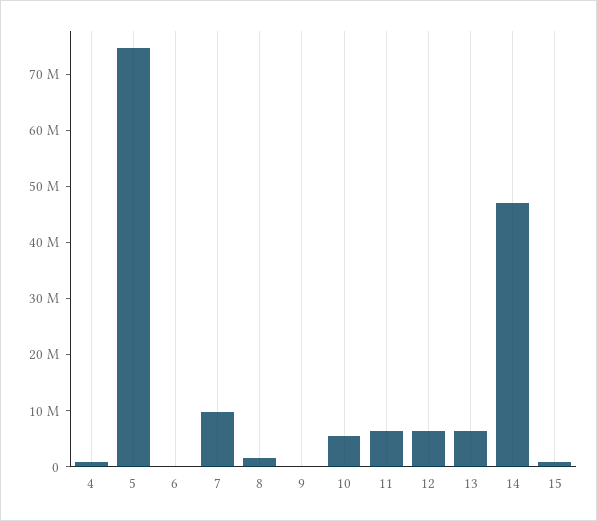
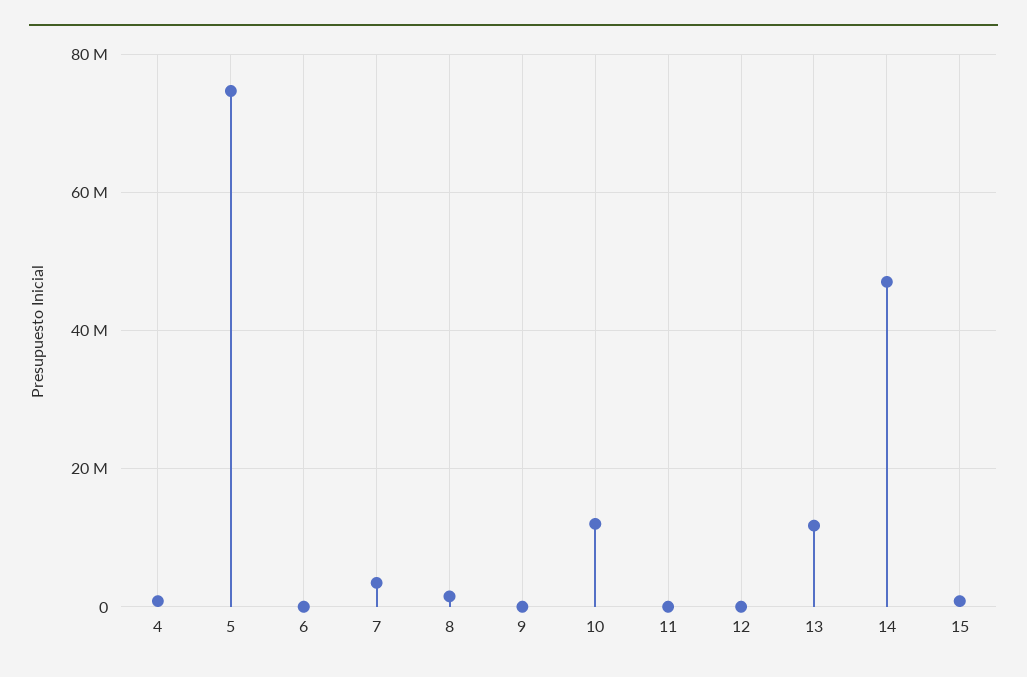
7: 10000000 -> 4000000
10: 6000000 -> 12000000
11: 6000000 -> 0
12: 6000000 -> 0
13: 6000000 -> 12000000

